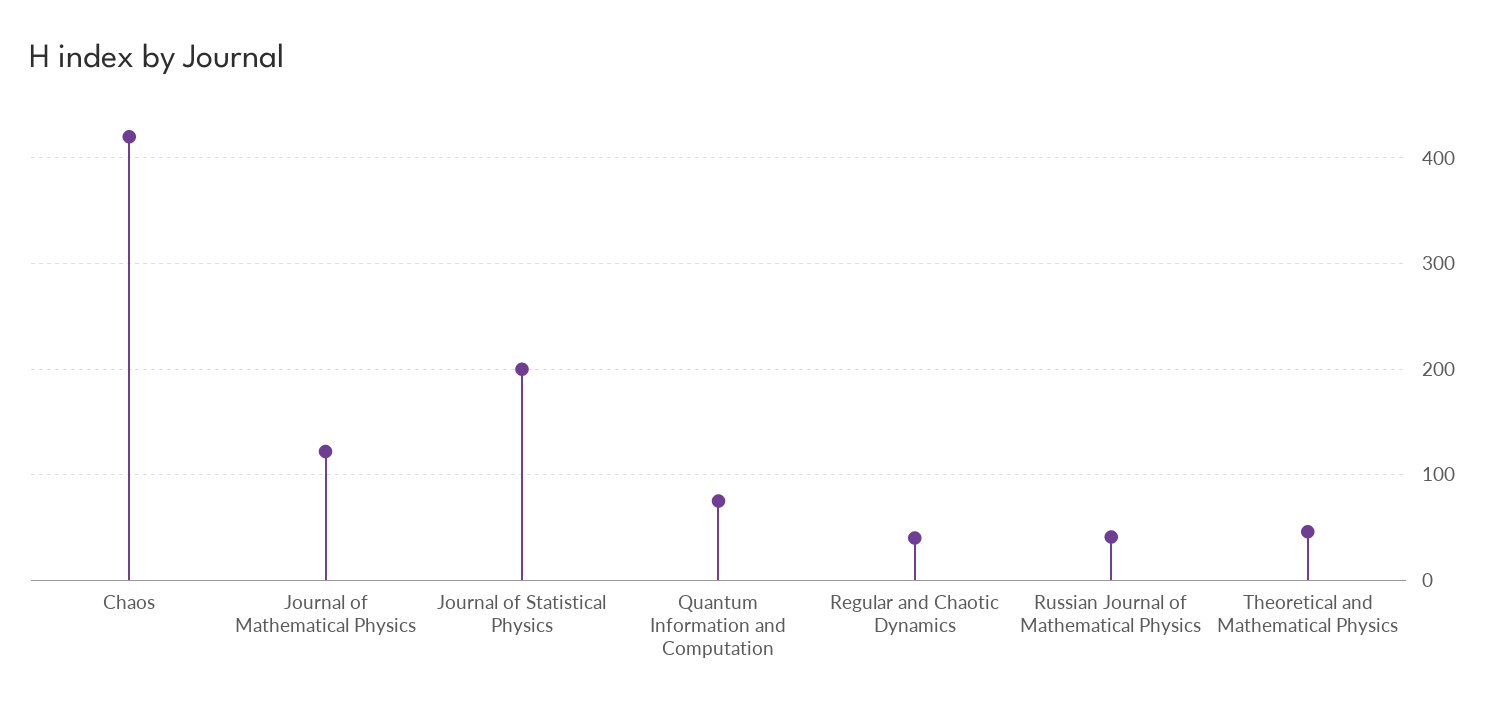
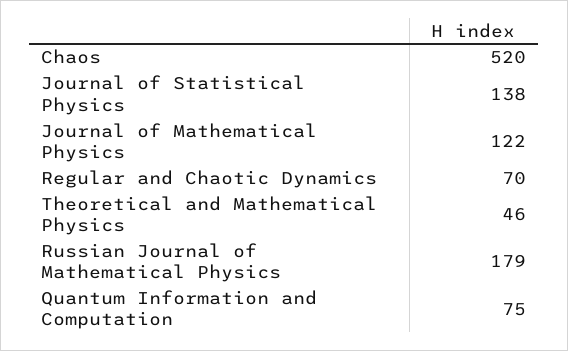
Chaos: 420 -> 520
Journal of Statistical Physics: 200 -> 138
Regular and Chaotic Dynamics: 40 -> 70
Russian Journal of Mathematical Physics: 40 -> 179

